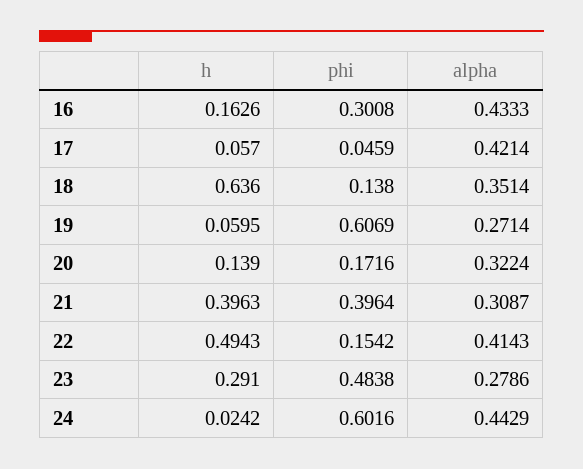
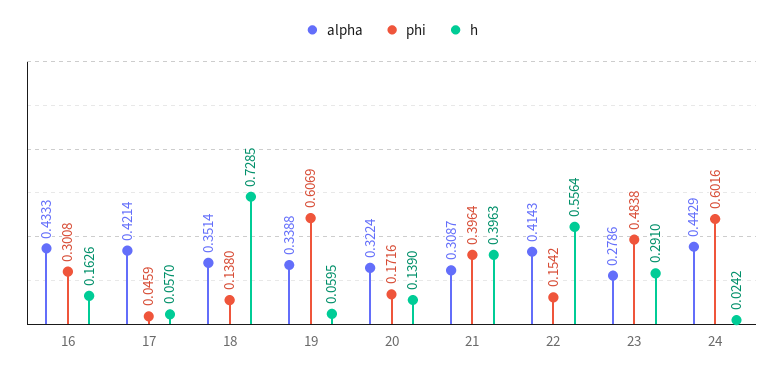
h, 18: 0.636 -> 0.7285
alpha, 19: 0.2714 -> 0.3388
h, 22: 0.4943 -> 0.5564

